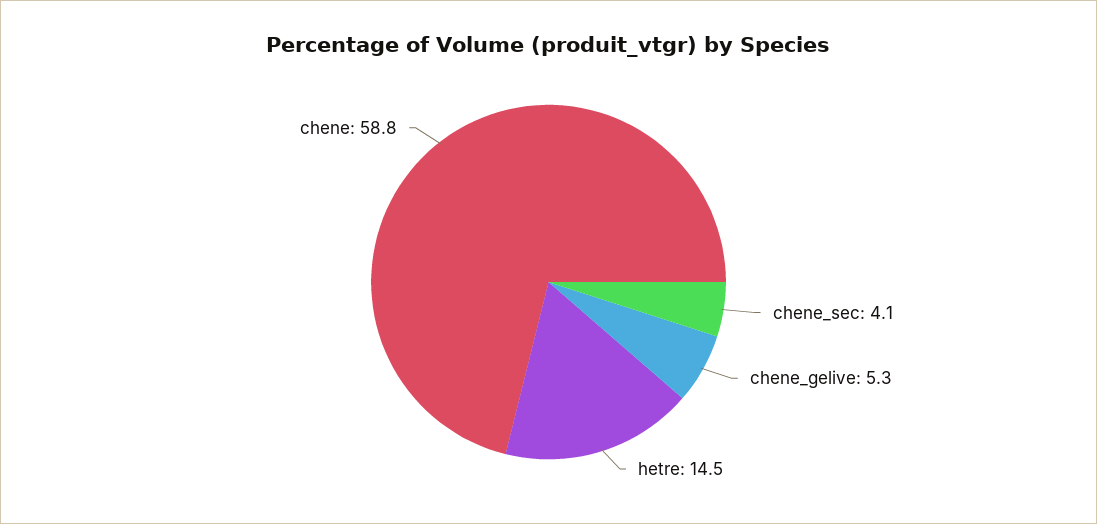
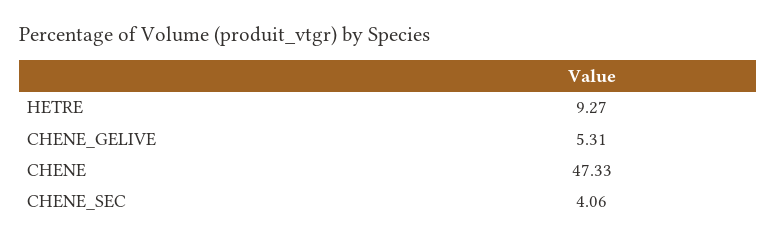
hetre: 14.5 -> 9.27
chene: 58.8 -> 47.33

